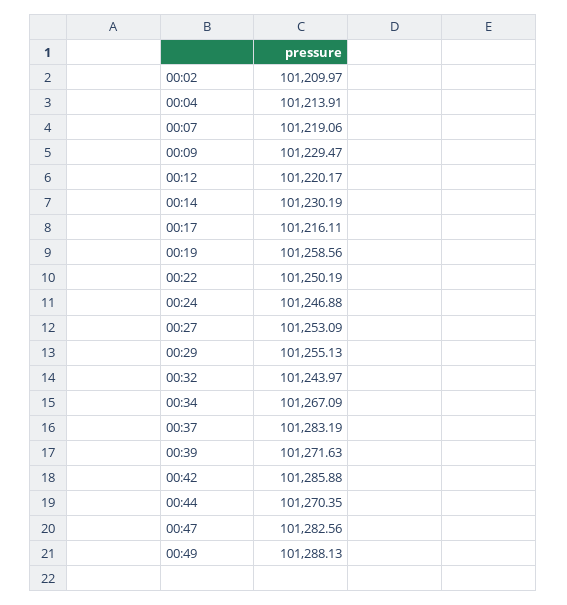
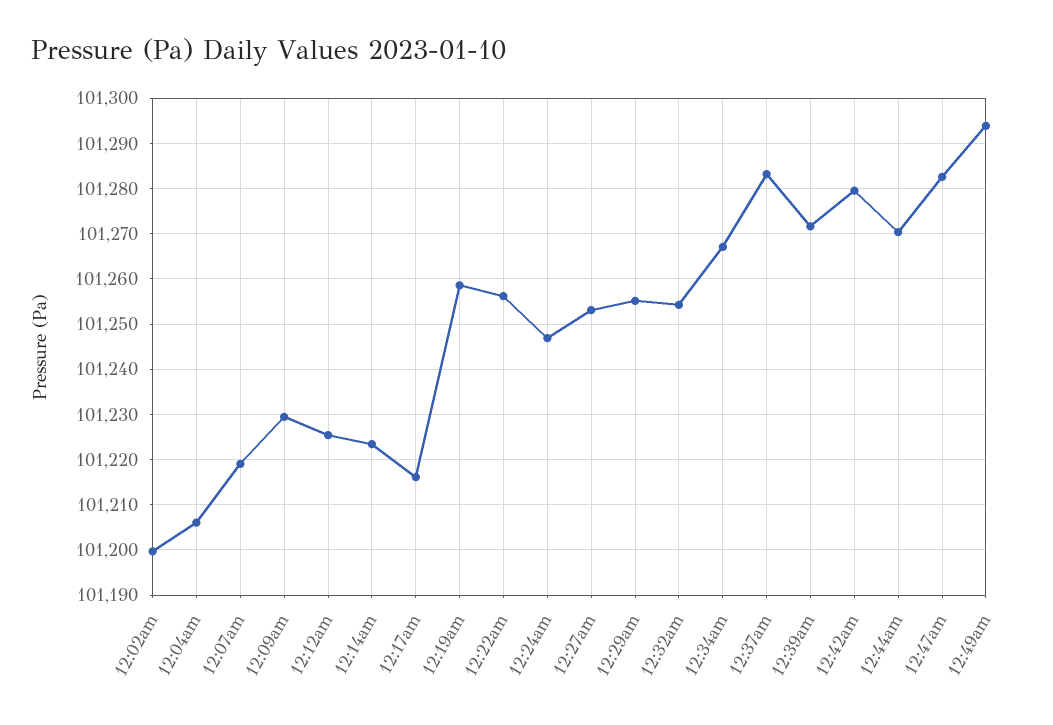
00:02: 101209.97 -> 101200
00:04: 101213.91 -> 101206
00:12: 101220.17 -> 101226
00:14: 101230.19 -> 101224
00:22: 101250.19 -> 101256
00:32: 101243.97 -> 101254
00:42: 101285.88 -> 101280
00:49: 101288.13 -> 101294

